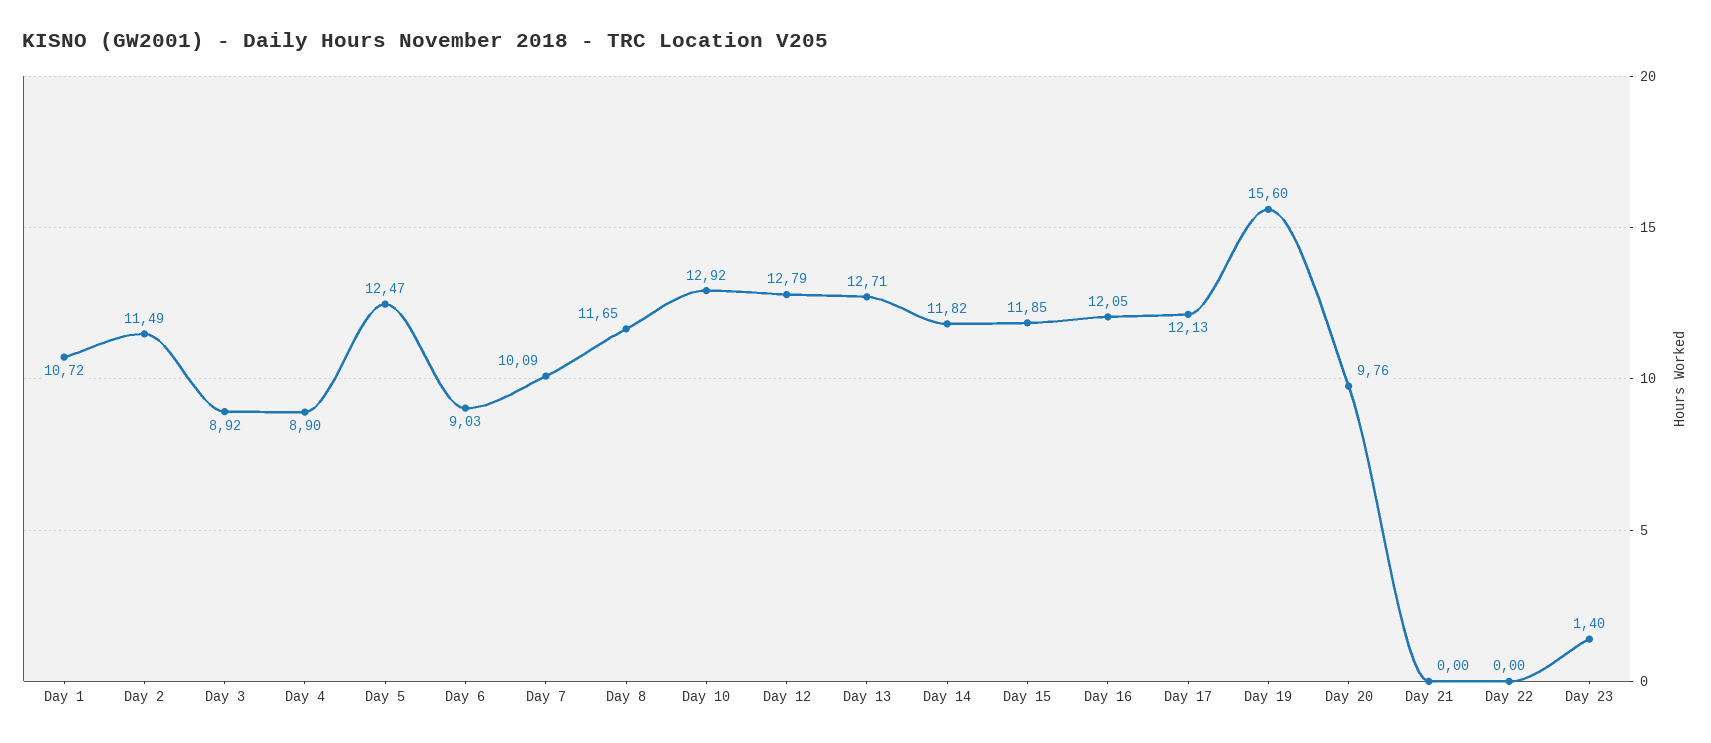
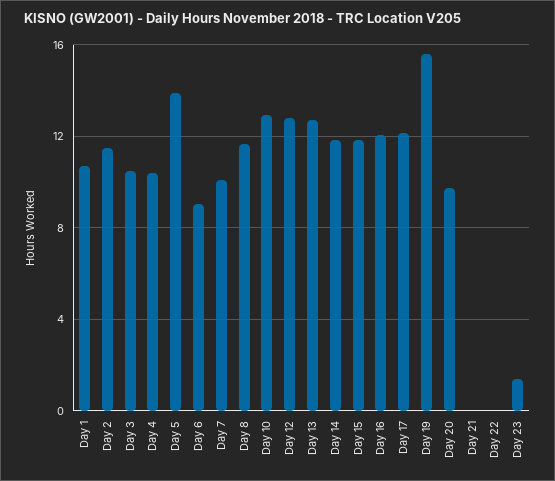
Day 3: 8.92 -> 10.5
Day 4: 8.9 -> 10.5
Day 5: 12.47 -> 14

